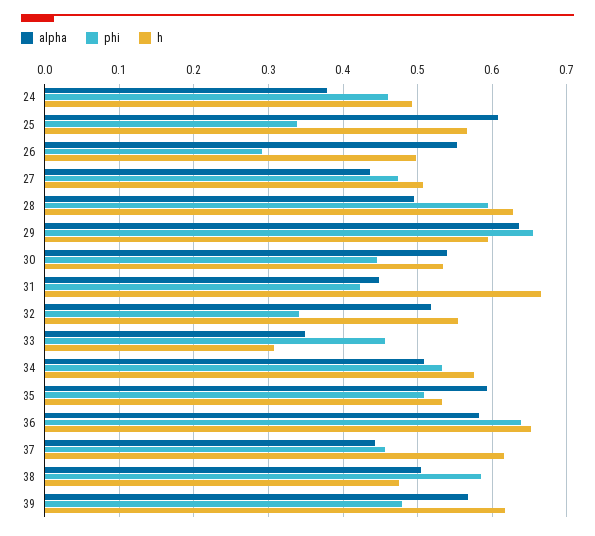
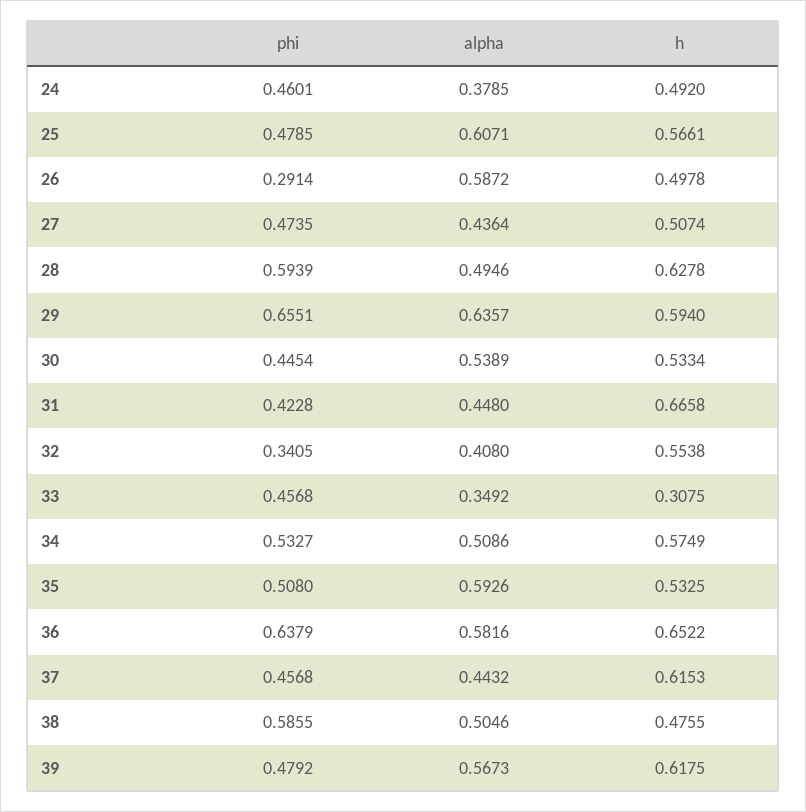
phi, 25: 0.34 -> 0.4785
alpha, 26: 0.55 -> 0.5872
alpha, 32: 0.52 -> 0.408

